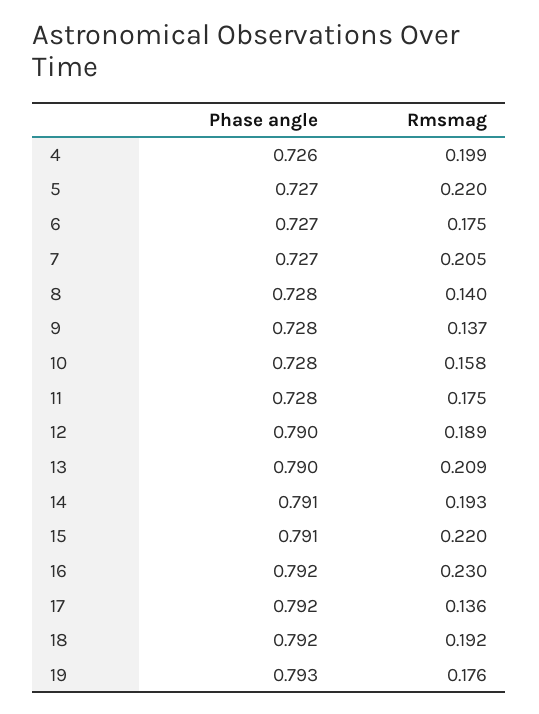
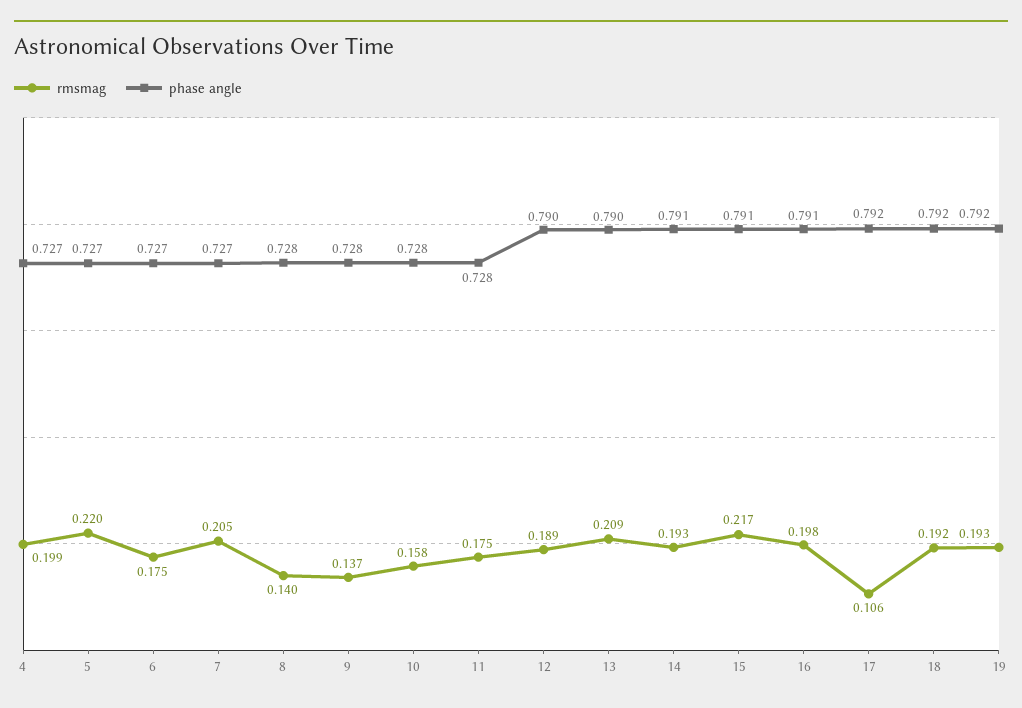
Phase angle, 4: 0.726 -> 0.727
Rmsmag, 15: 0.22 -> 0.217
Phase angle, 16: 0.792 -> 0.791
Rmsmag, 16: 0.23 -> 0.198
Rmsmag, 17: 0.136 -> 0.106
Phase angle, 19: 0.793 -> 0.792
Rmsmag, 19: 0.176 -> 0.193

